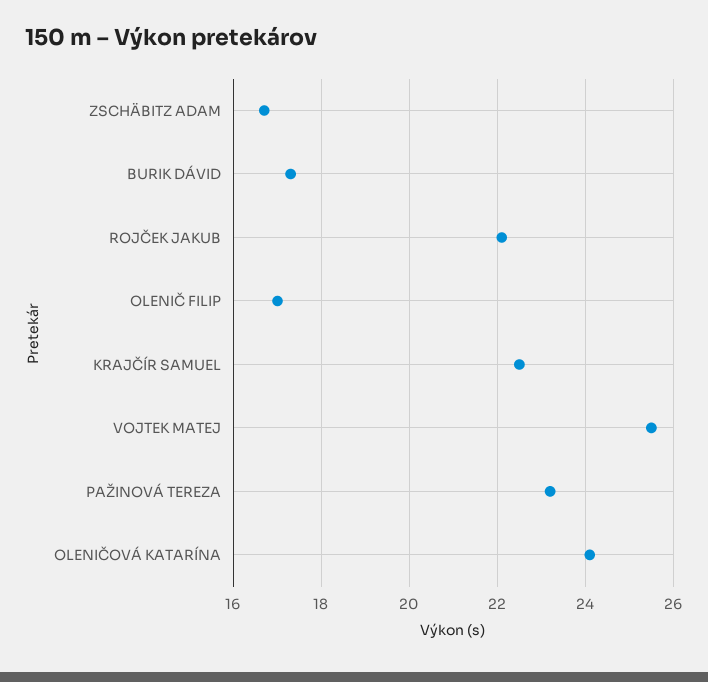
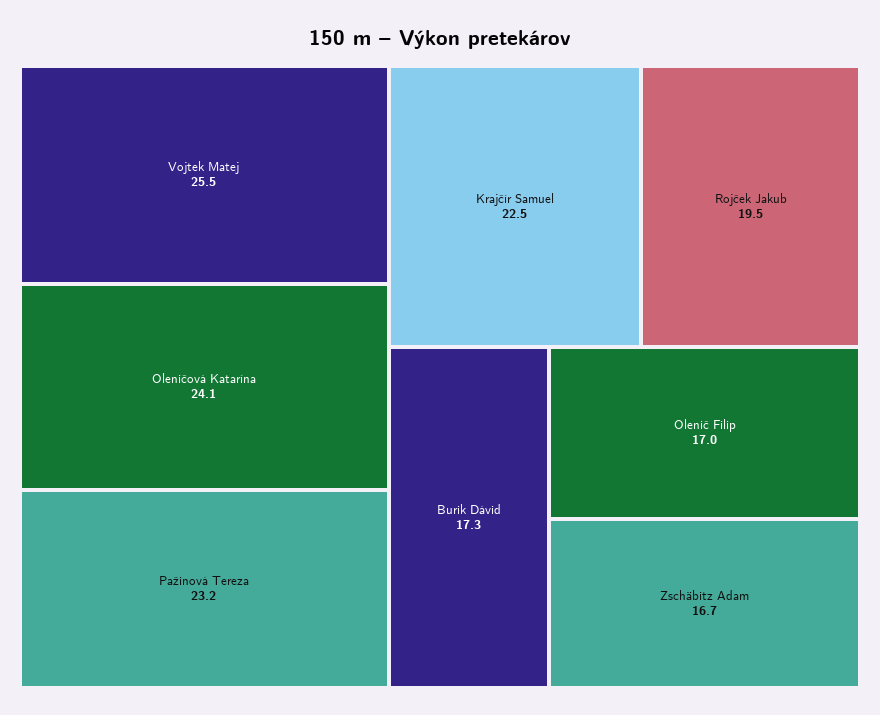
ROJČEK JAKUB: 22 -> 19.5

